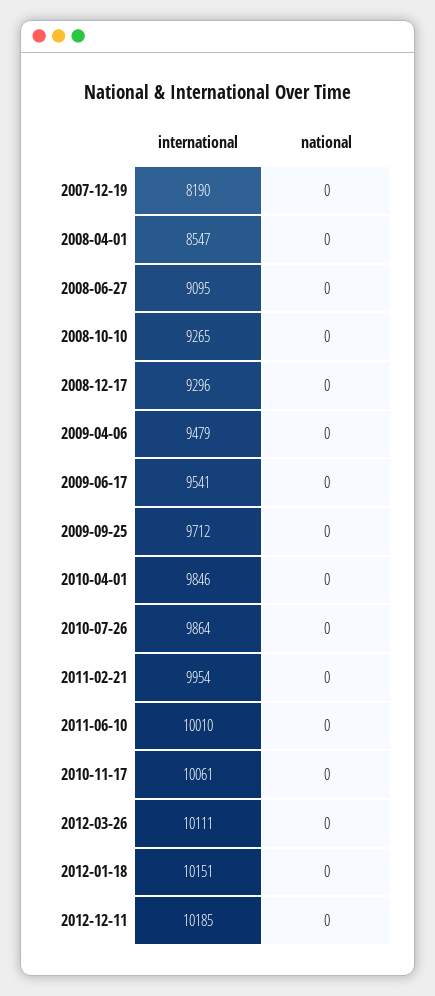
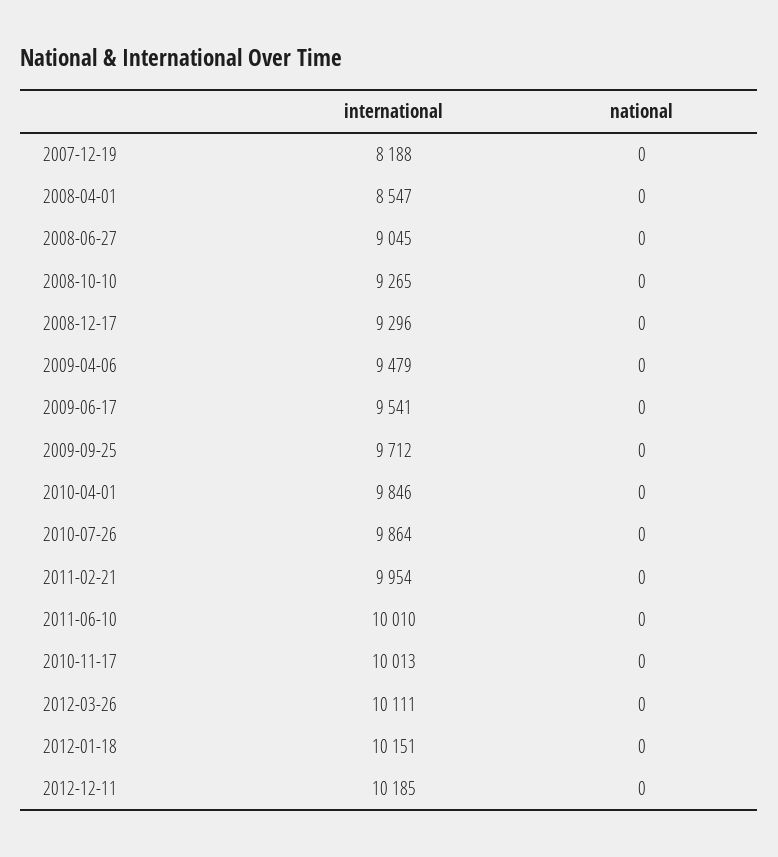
international, 2007-12-19: 8190 -> 8188
international, 2008-06-27: 9095 -> 9045
international, 2010-11-17: 10061 -> 10013

